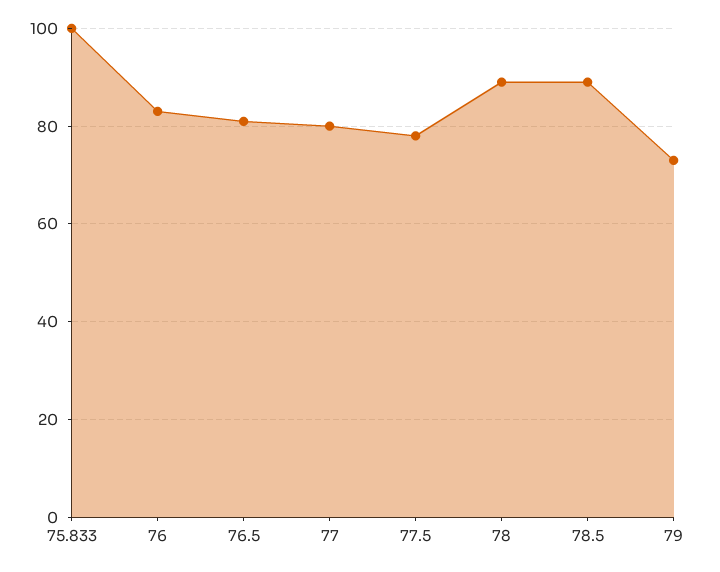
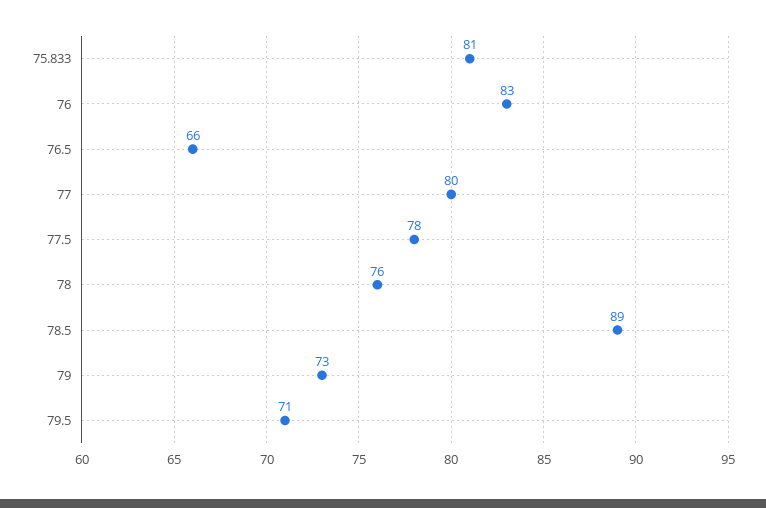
75.833: 100 -> 81
76.5: 80 -> 66
78: 90 -> 76
79.5: none -> 71

